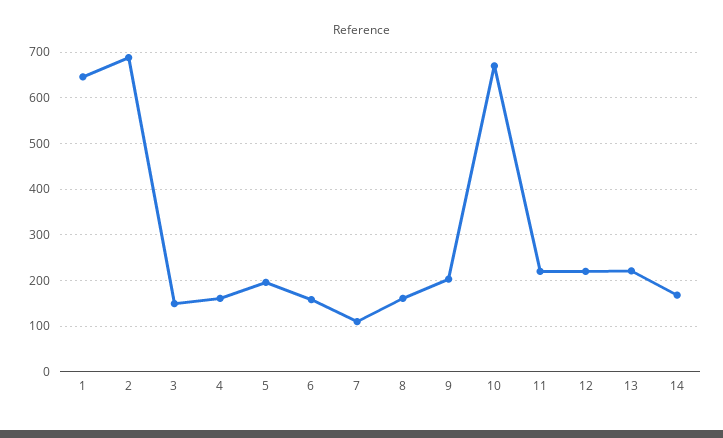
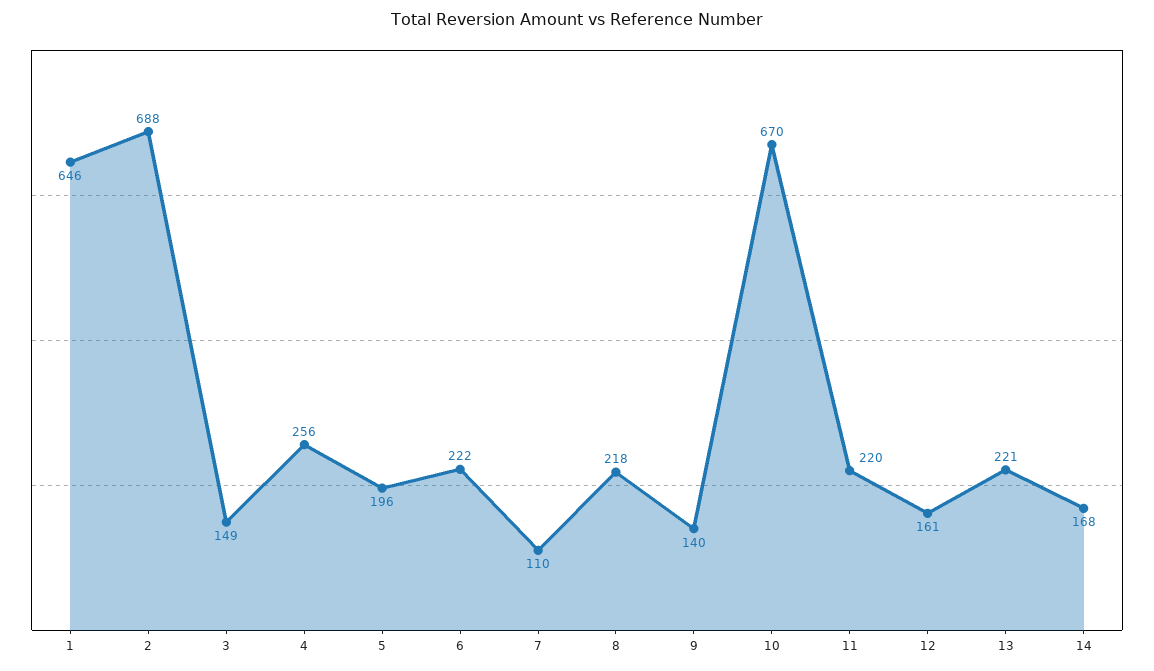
4: 160 -> 256
6: 160 -> 222
8: 160 -> 218
9: 200 -> 140
12: 220 -> 161

